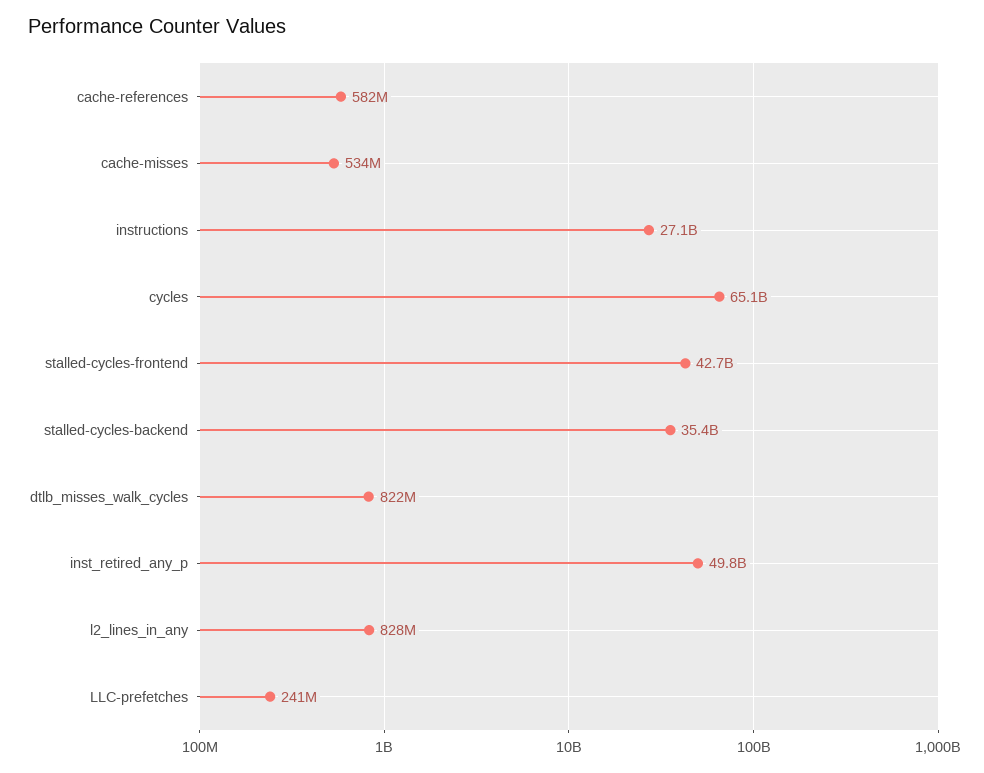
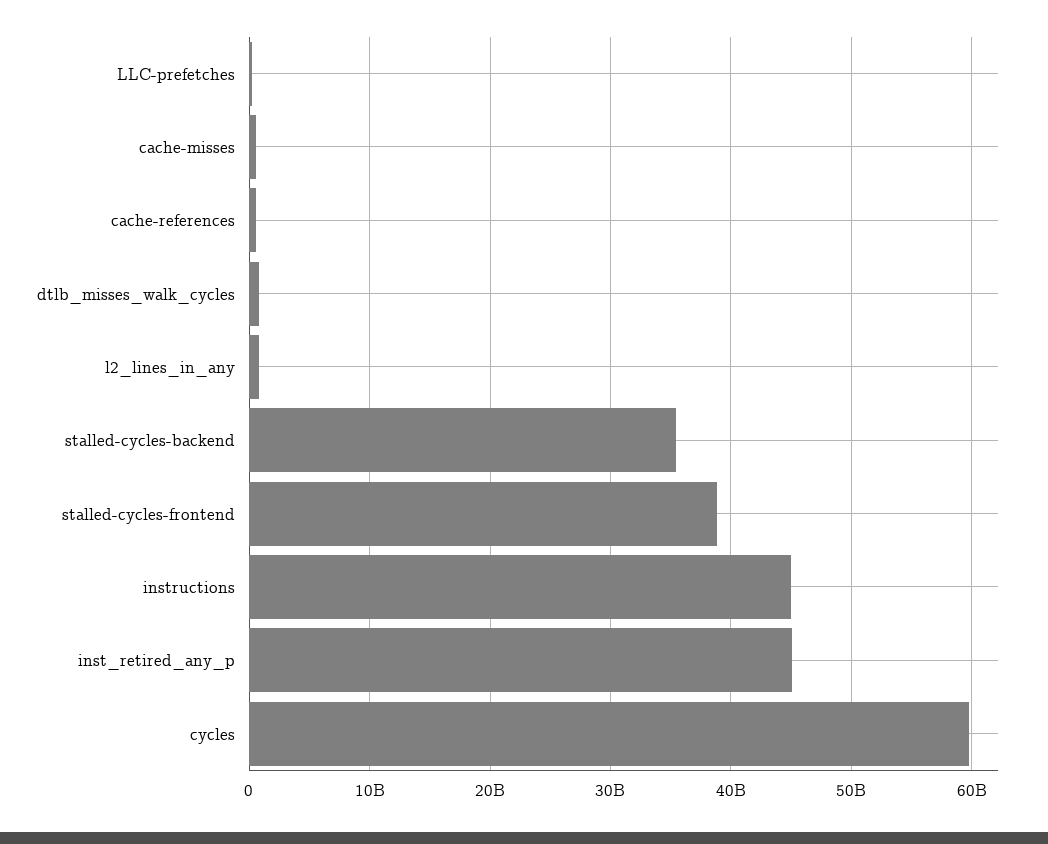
instructions: 27100000000 -> 45000000000
cycles: 65100000000 -> 60000000000
stalled-cycles-frontend: 42700000000 -> 39000000000
inst_retired_any_p: 49800000000 -> 45000000000

